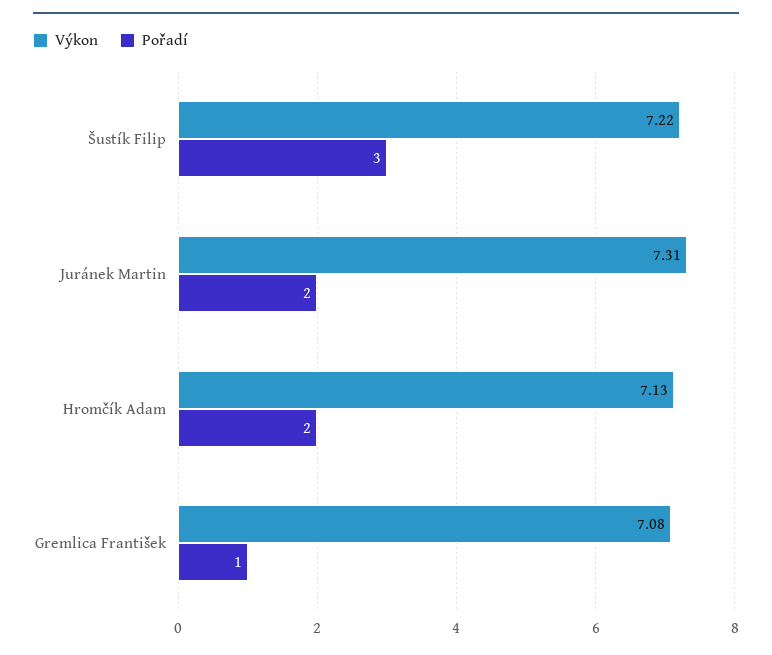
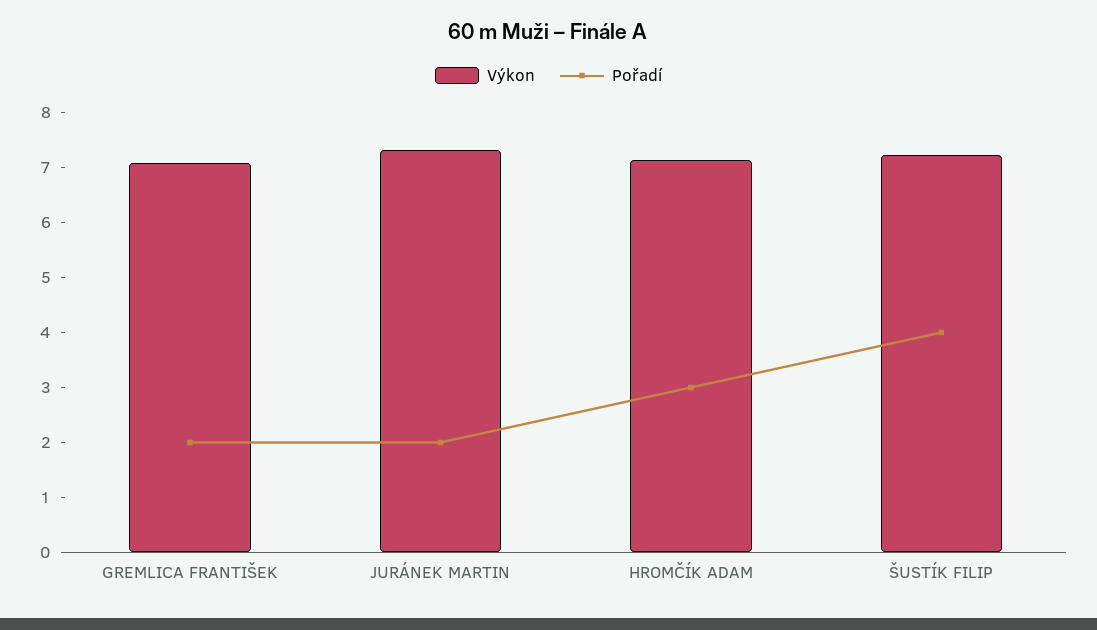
Pořadí, Šustík Filip: 3 -> 4
Pořadí, Hromčík Adam: 2 -> 3
Pořadí, Gremlica František: 1 -> 2

